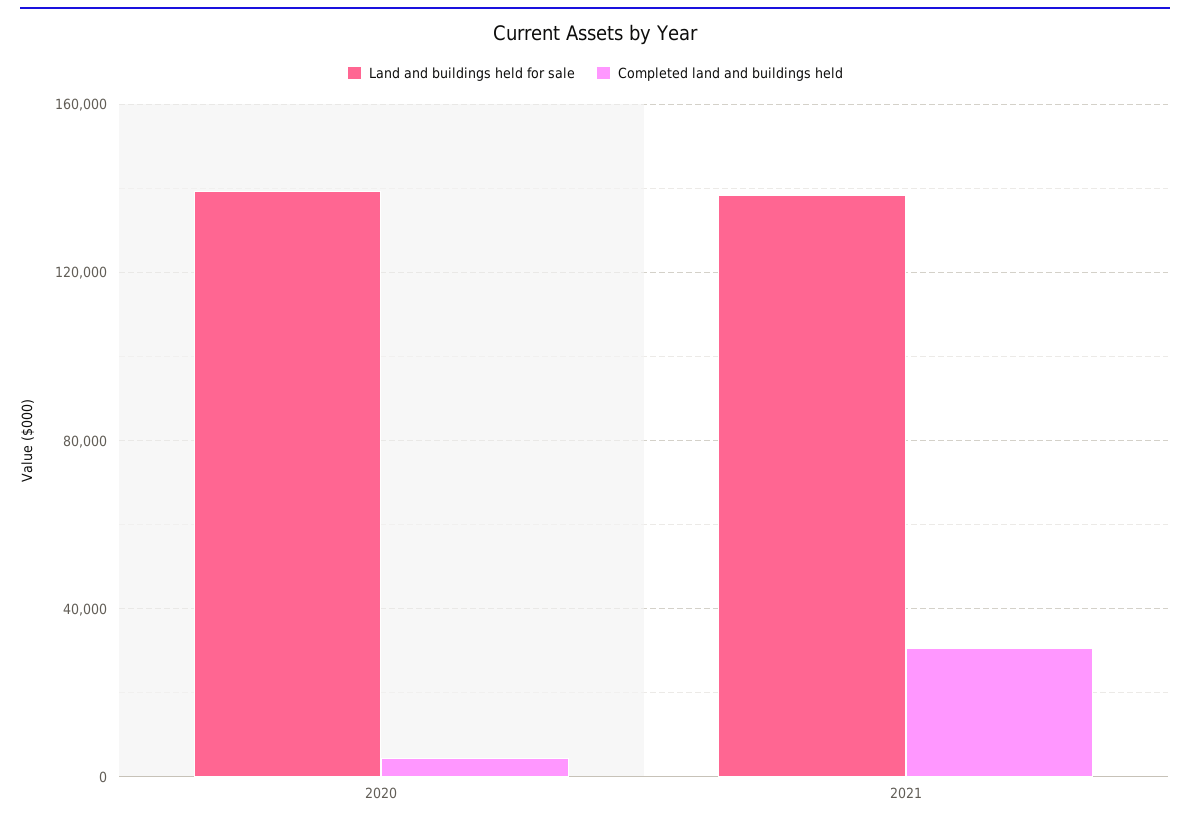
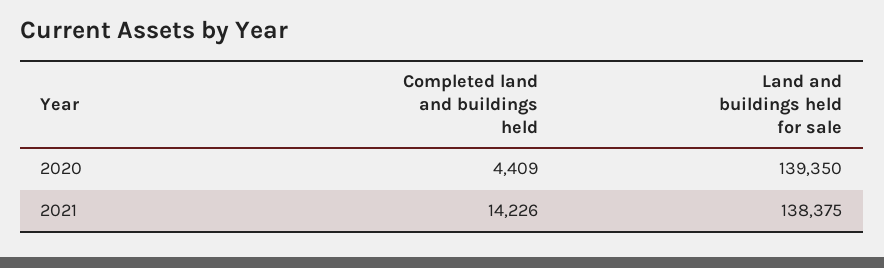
Completed land and buildings held, 2021: 30000 -> 14226

